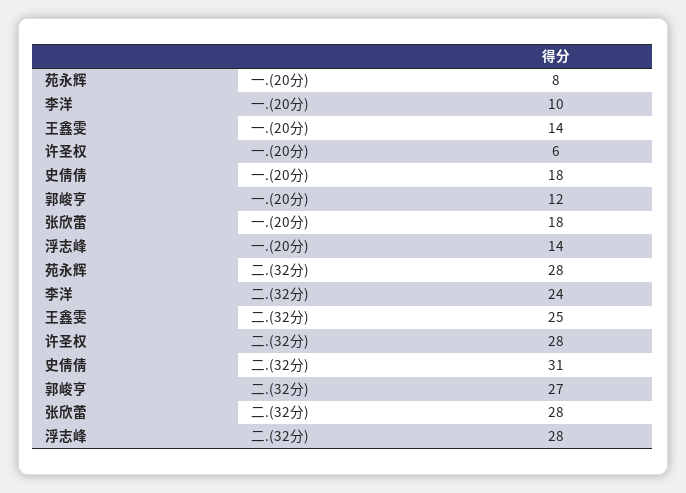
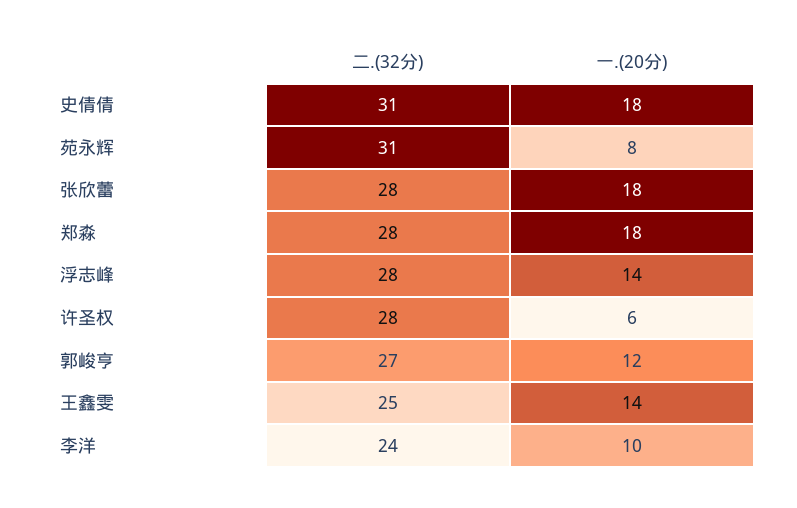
苑永辉, 二.(32分): 28 -> 31
郑淼, 二.(32分): none -> 28
郑淼, 一.(20分): none -> 18

